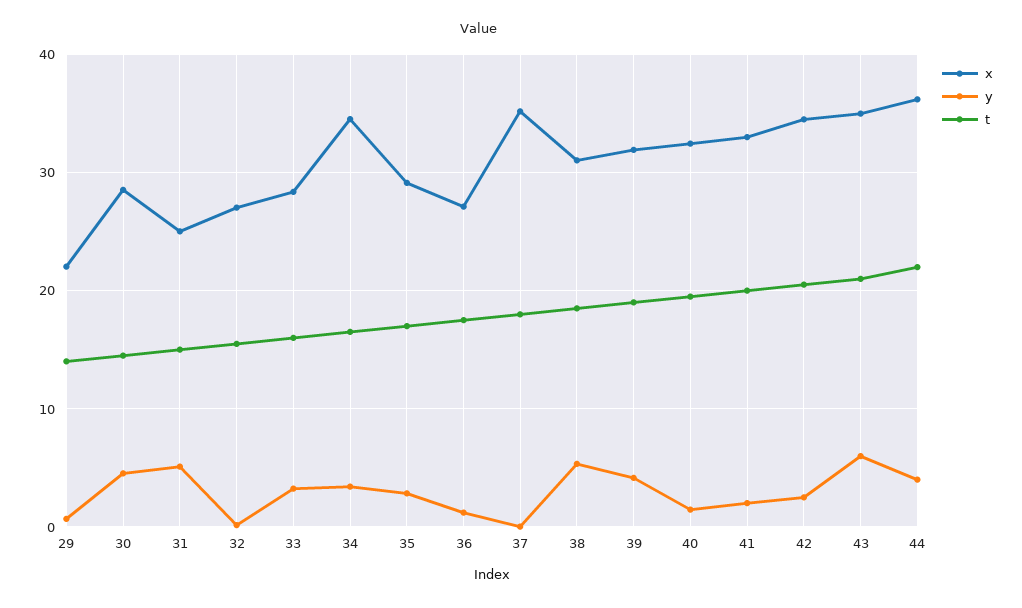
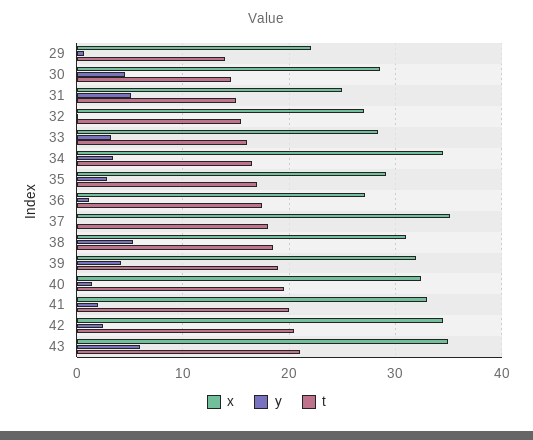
x, 44: 36 -> none
y, 44: 4 -> none
t, 44: 22 -> none

